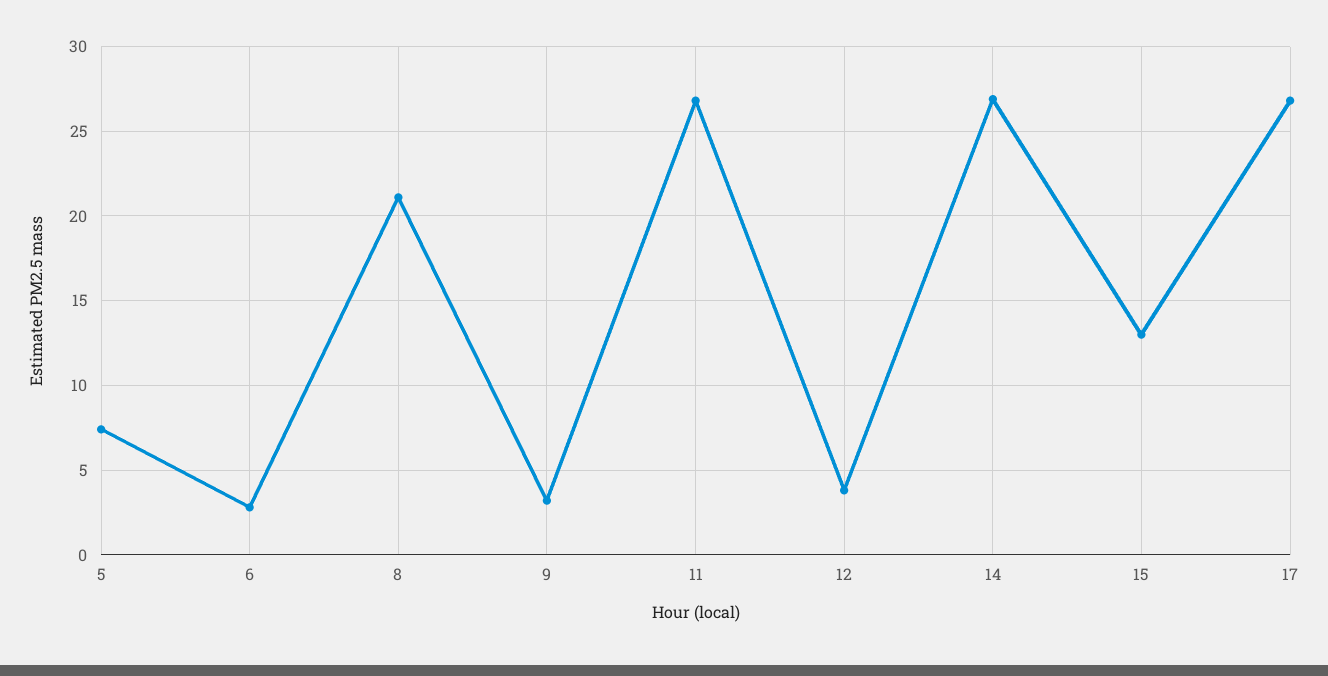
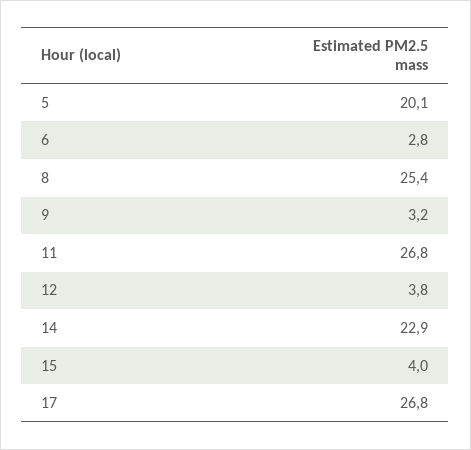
5: 7.5 -> 20.1
8: 21 -> 25.4
14: 27 -> 22.9
15: 13 -> 4

